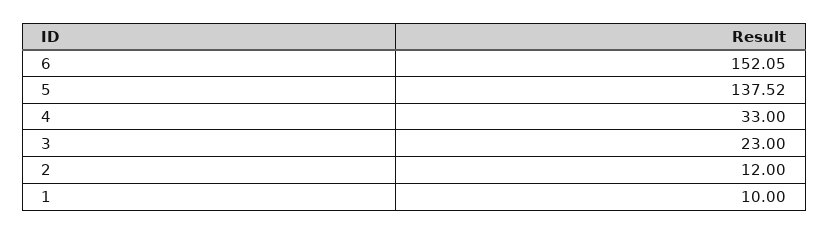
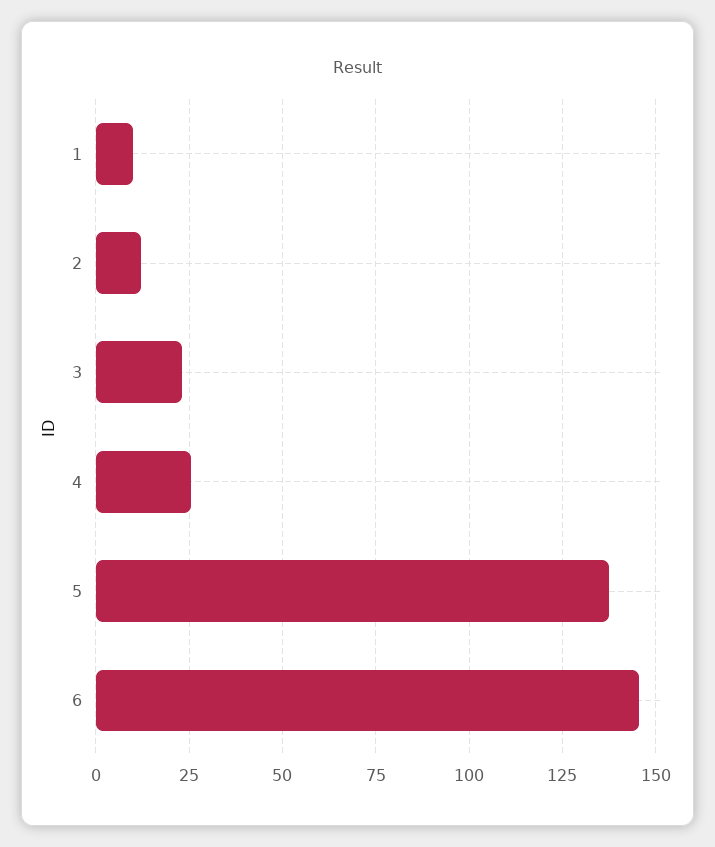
6: 152.05 -> 145
4: 33 -> 25

